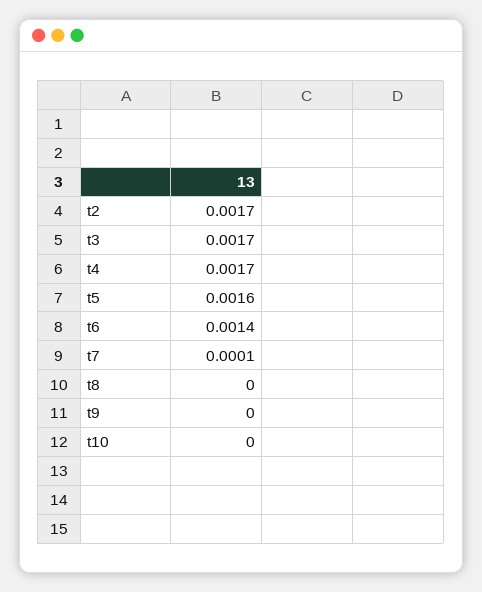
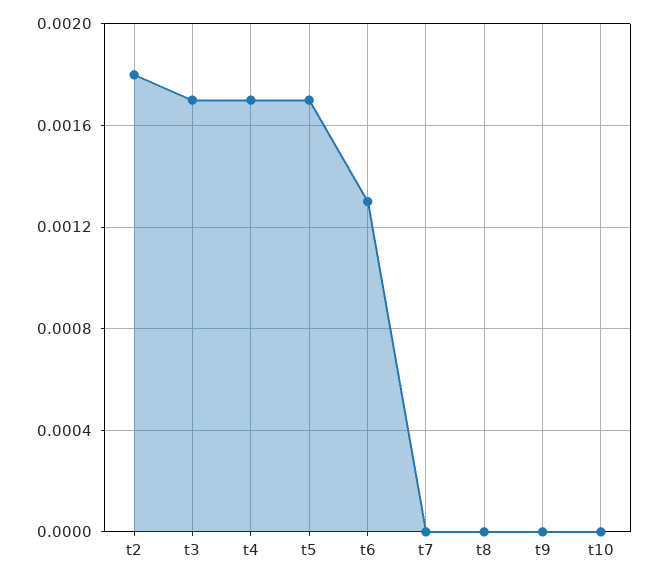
t2: 0.0017 -> 0.0018
t5: 0.0016 -> 0.0017
t6: 0.0014 -> 0.0013
t7: 0.0001 -> 0

